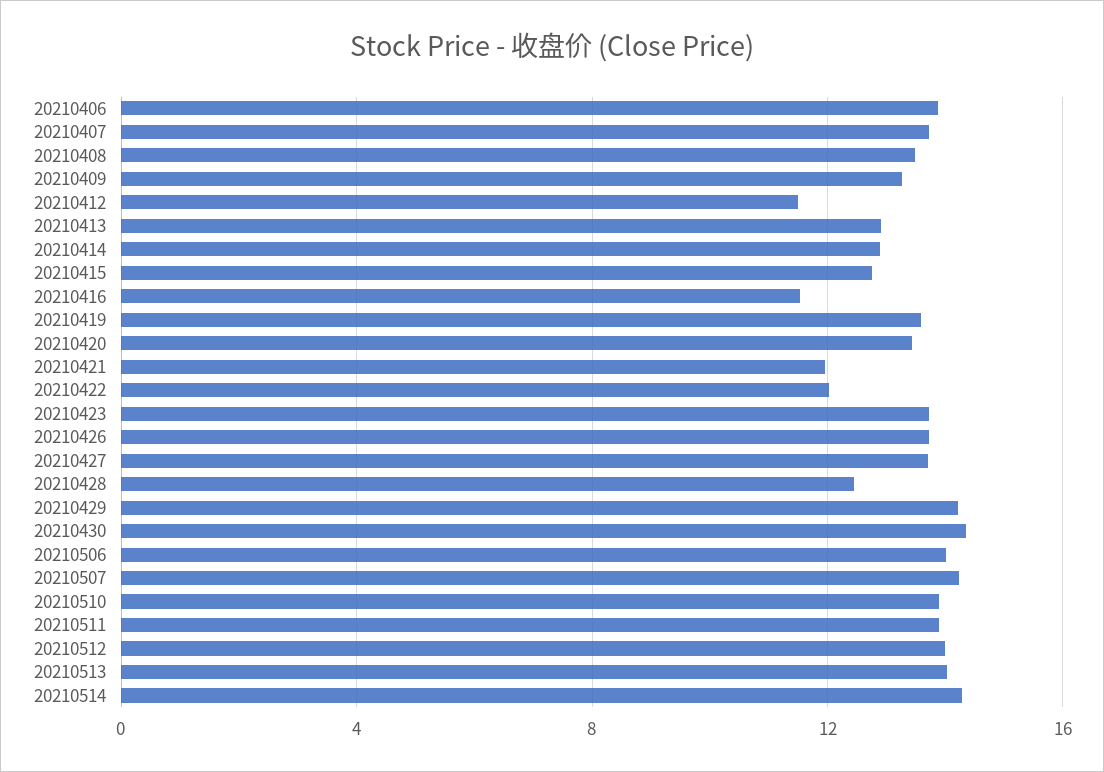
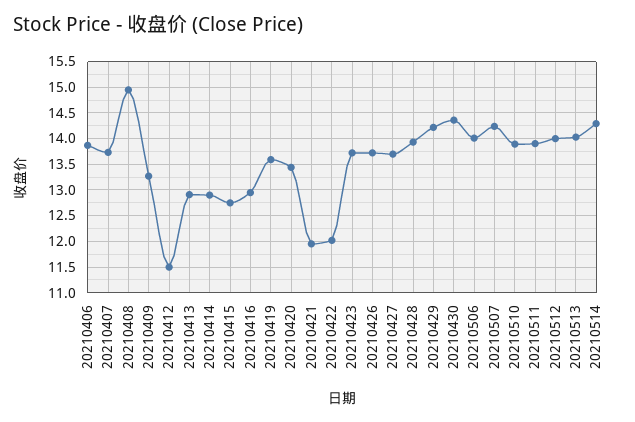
20210408: 13.5 -> 15
20210416: 11.5 -> 13
20210428: 12.5 -> 14

